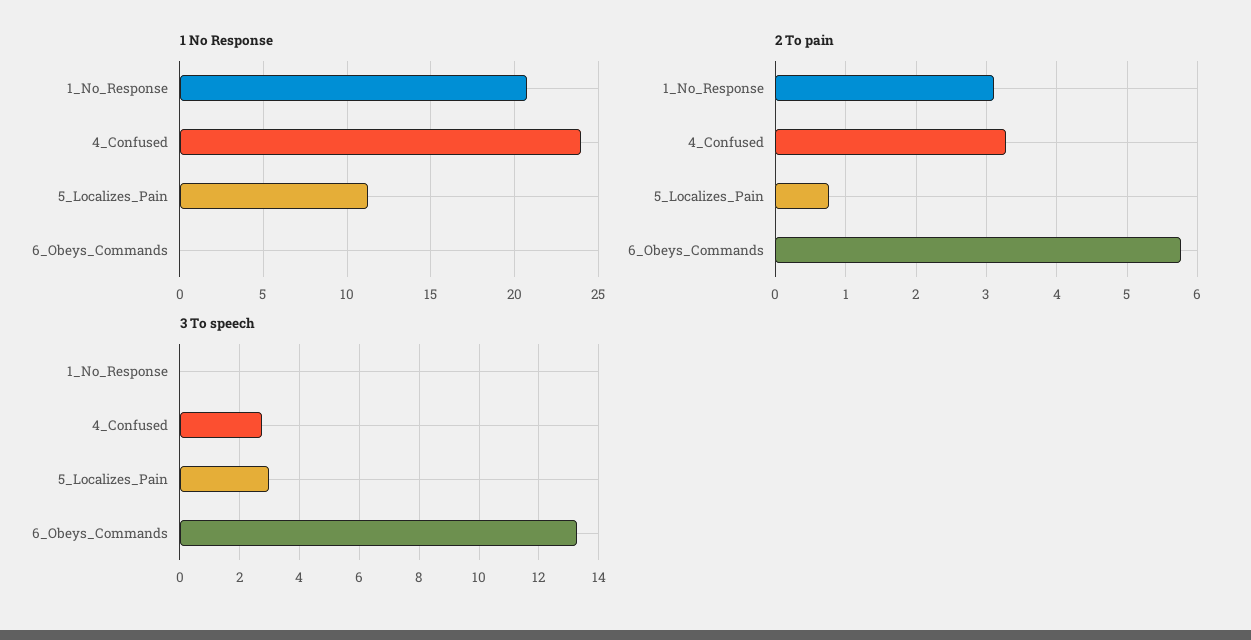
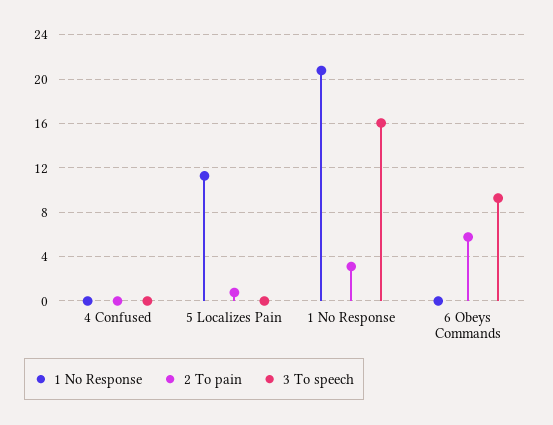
1 No Response, 4_Confused: 24 -> 0
2 To pain, 4_Confused: 3.3 -> 0
3 To speech, 1_No_Response: 0 -> 16
3 To speech, 4_Confused: 2.75 -> 0
3 To speech, 5_Localizes_Pain: 3 -> 0
3 To speech, 6_Obeys_Commands: 13.25 -> 9

